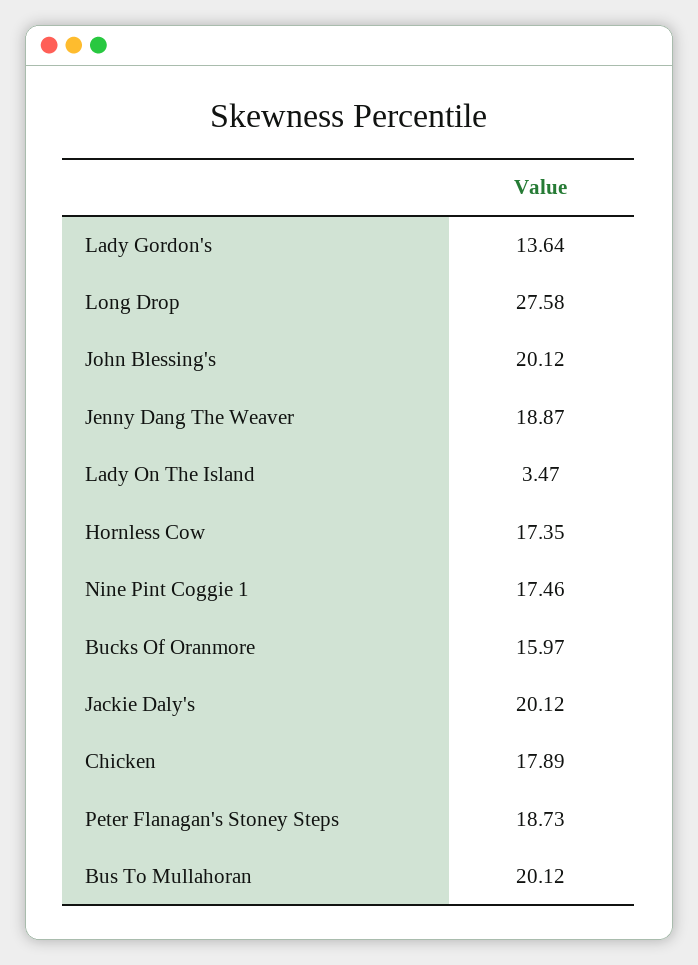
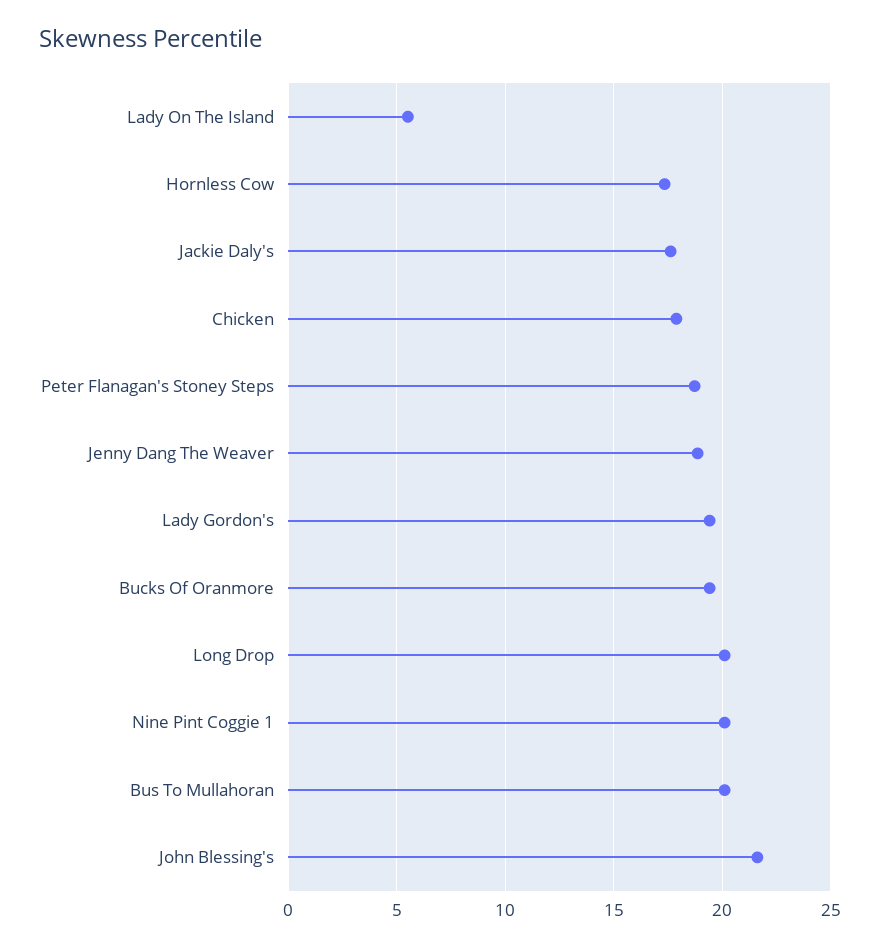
Lady Gordon's: 13.64 -> 19.5
Long Drop: 27.58 -> 20
John Blessing's: 20.12 -> 21.5
Lady On The Island: 3.47 -> 5.5
Nine Pint Coggie 1: 17.46 -> 20
Bucks Of Oranmore: 15.97 -> 19.5
Jackie Daly's: 20.12 -> 17.5

